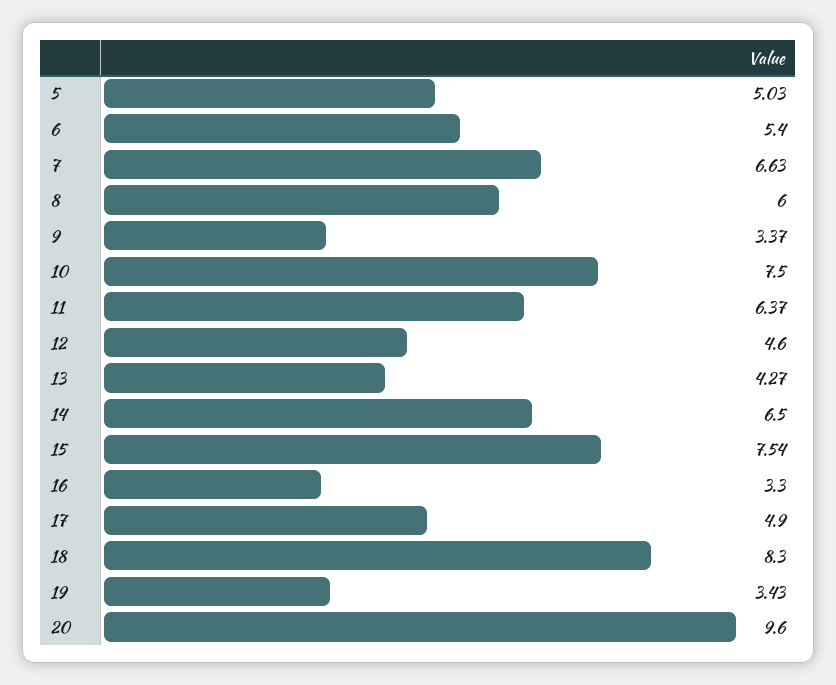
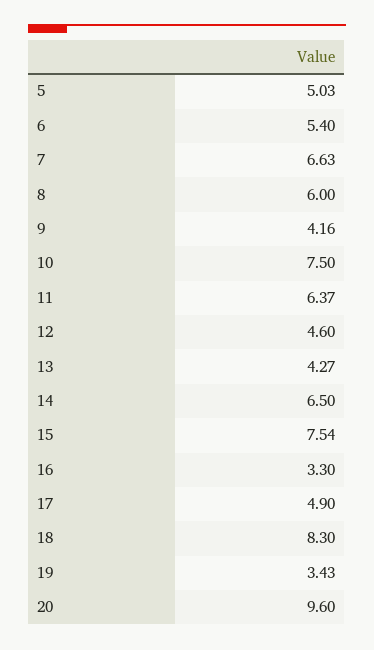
9: 3.37 -> 4.16

